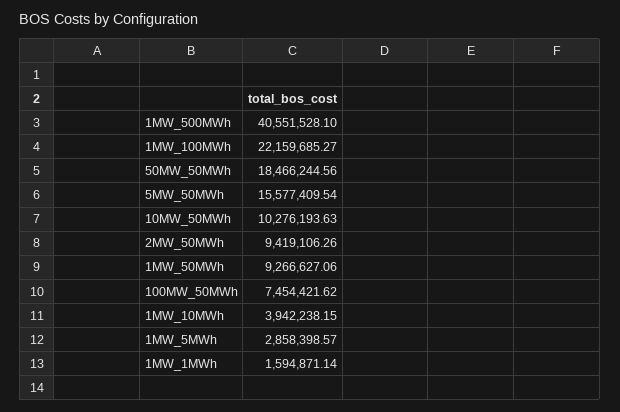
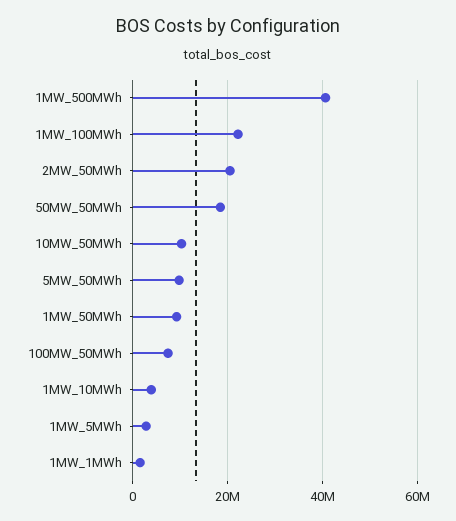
5MW_50MWh: 15577409.54 -> 10000000
2MW_50MWh: 9419106.26 -> 20000000

